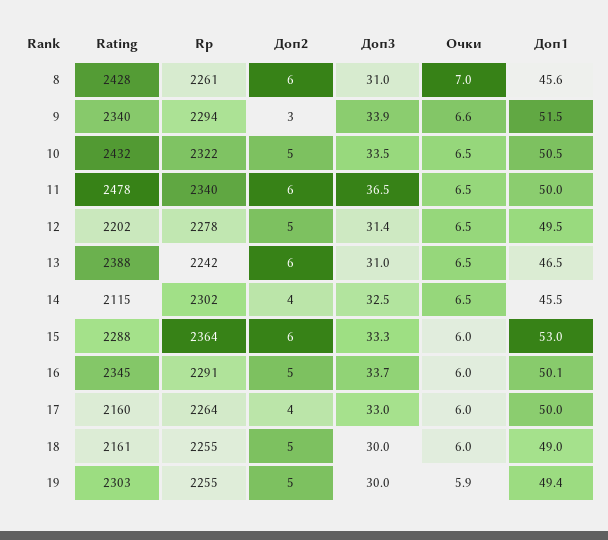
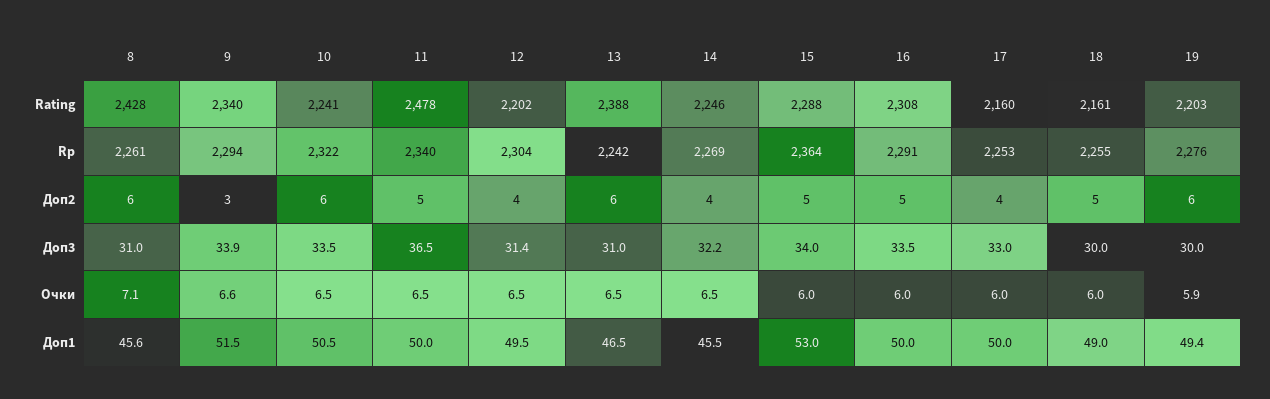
Очки, 8: 7 -> 7.1
Rating, 10: 2432 -> 2241
Доп2, 10: 5 -> 6
Доп2, 11: 6 -> 5
Rp, 12: 2278 -> 2304
Доп2, 12: 5 -> 4
Rating, 14: 2115 -> 2246
Rp, 14: 2302 -> 2269
Доп3, 14: 32.5 -> 32.2
Доп2, 15: 6 -> 5
Доп3, 15: 33.3 -> 34
Rating, 16: 2345 -> 2308
Доп3, 16: 33.7 -> 33.5
Доп1, 16: 50.1 -> 50
Rp, 17: 2264 -> 2253
Rating, 19: 2303 -> 2203
Rp, 19: 2255 -> 2276
Доп2, 19: 5 -> 6

